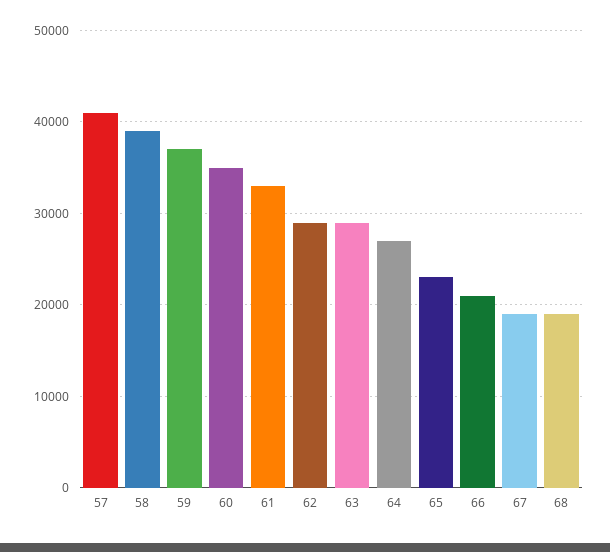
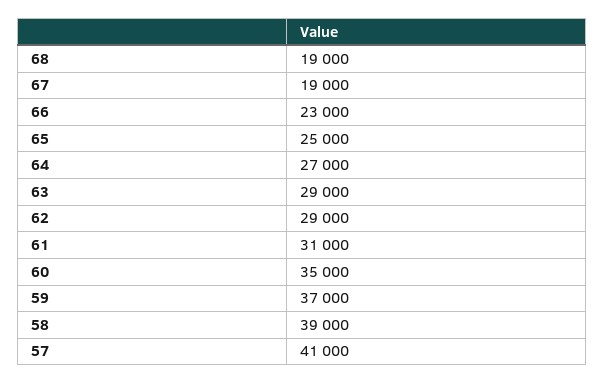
61: 33000 -> 31000
65: 23000 -> 25000
66: 21000 -> 23000

